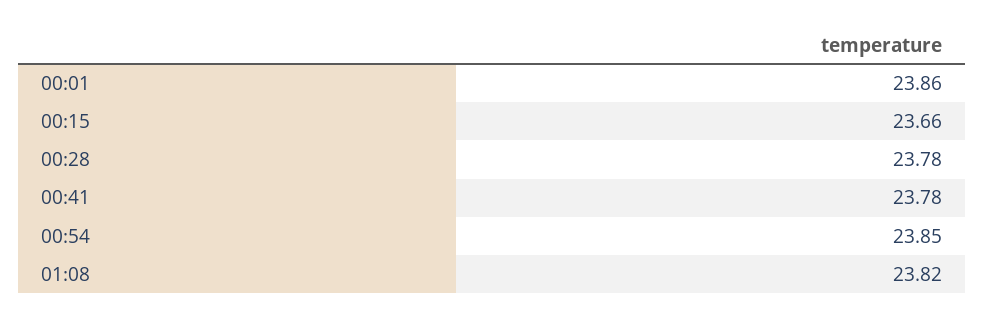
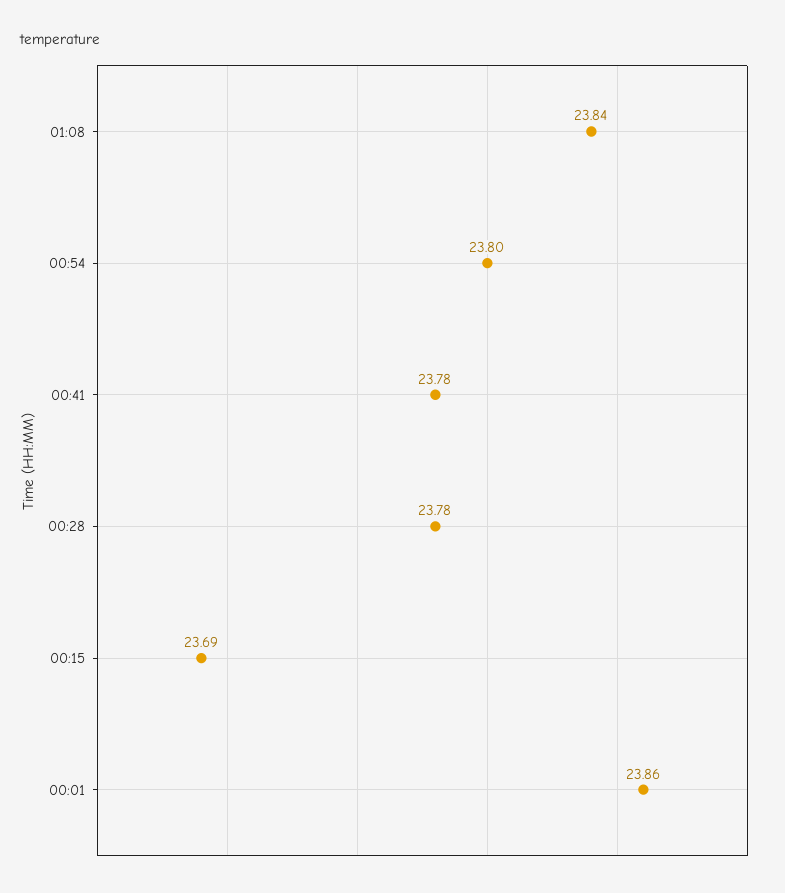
00:15: 23.66 -> 23.69
00:54: 23.85 -> 23.8
01:08: 23.82 -> 23.84

